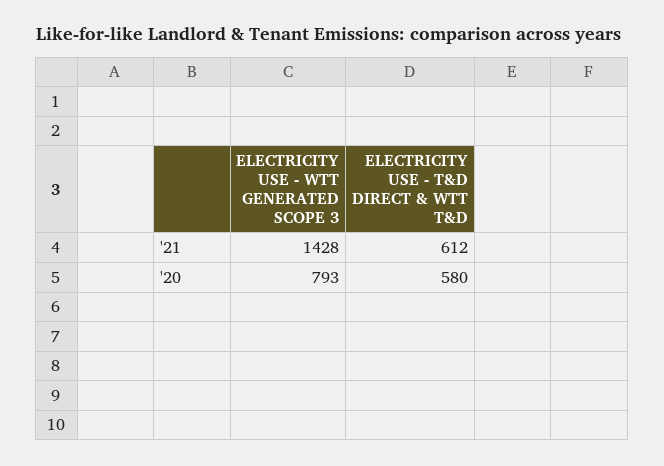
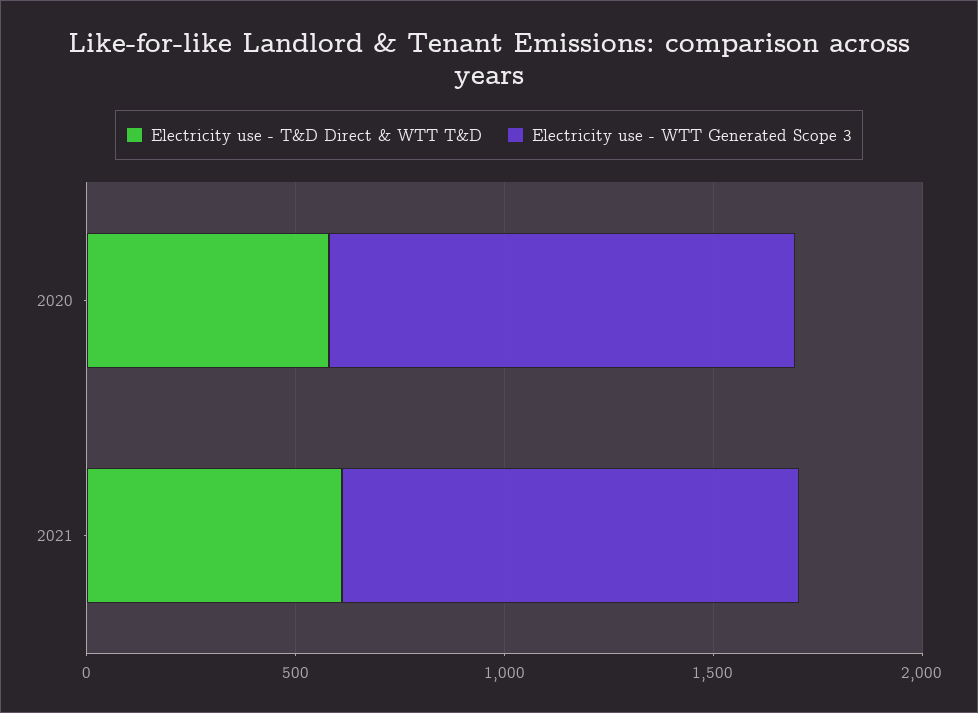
ELECTRICITY USE - WTT GENERATED SCOPE 3, '21: 1428 -> 1100
ELECTRICITY USE - WTT GENERATED SCOPE 3, '20: 793 -> 1100

